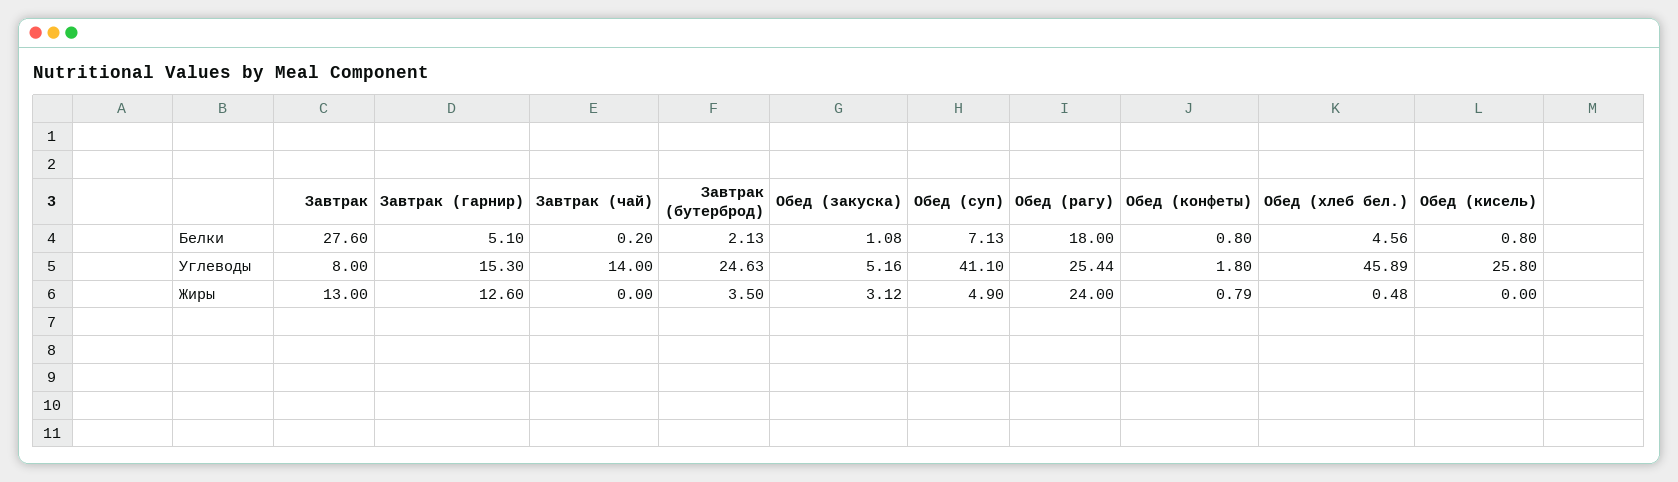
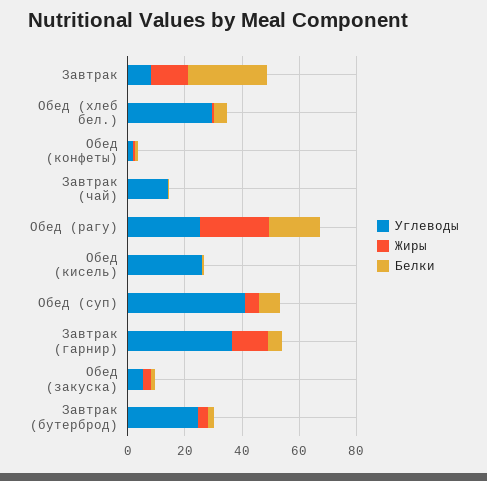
Углеводы, Завтрак (гарнир): 15.3 -> 35
Углеводы, Обед (хлеб бел.): 45.89 -> 30

